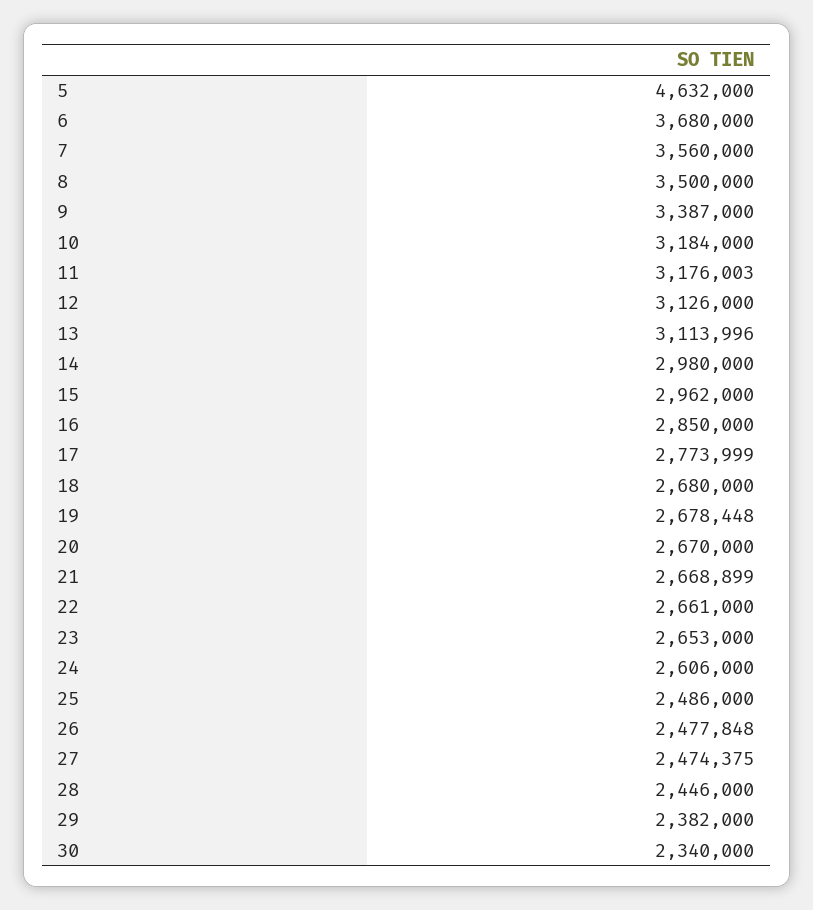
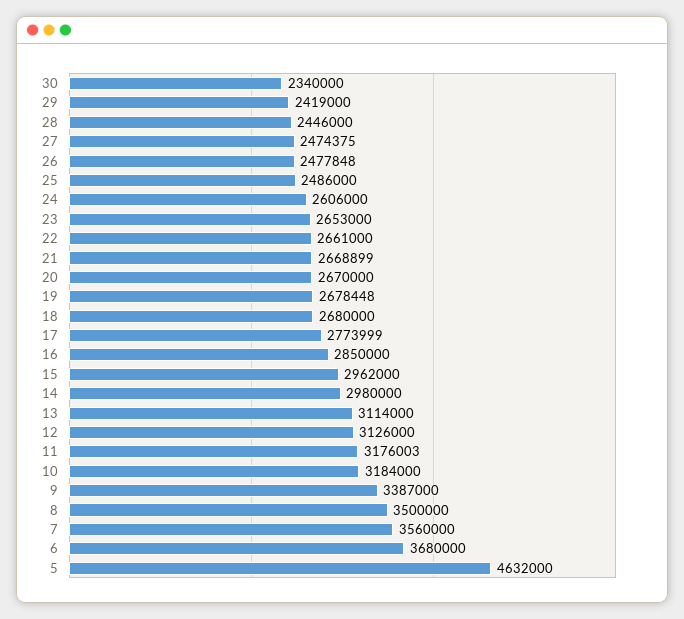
13: 3113996 -> 3114000
29: 2382000 -> 2419000

